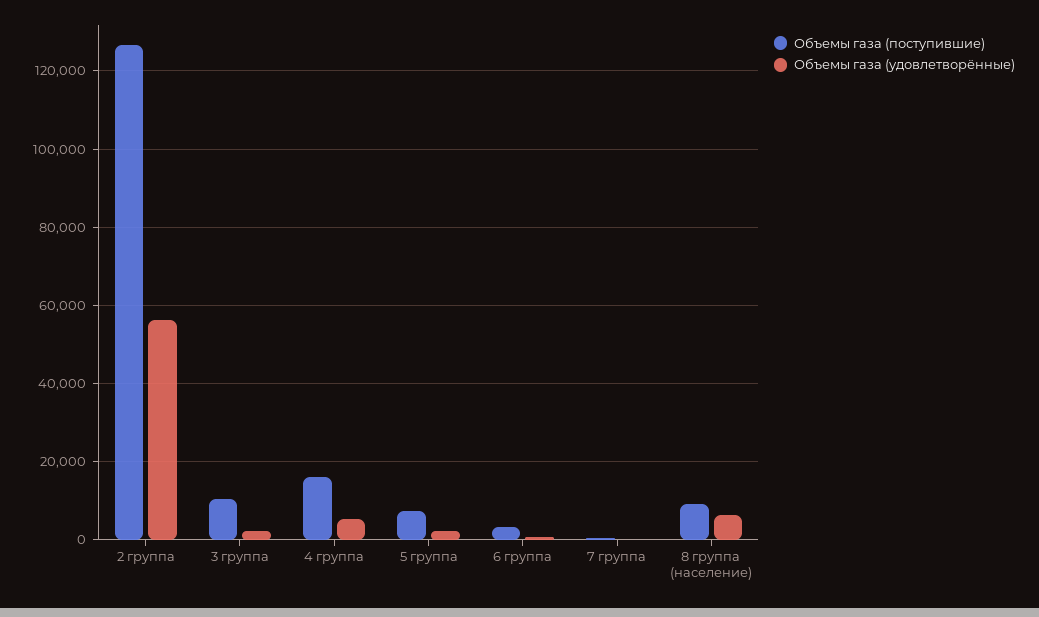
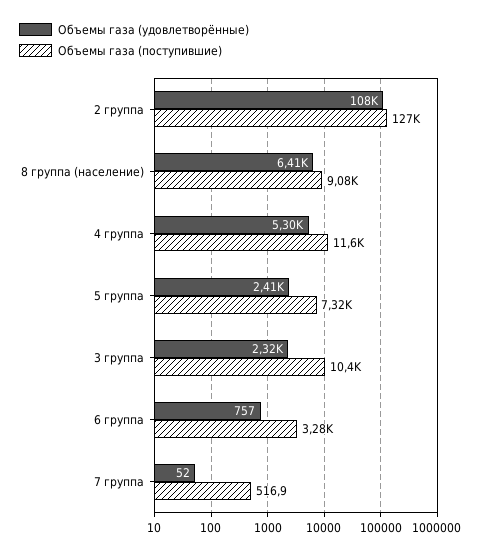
Объемы газа (удовлетворённые), 2 группа: 56000 -> 108000
Объемы газа (поступившие), 4 группа: 16000 -> 11600

